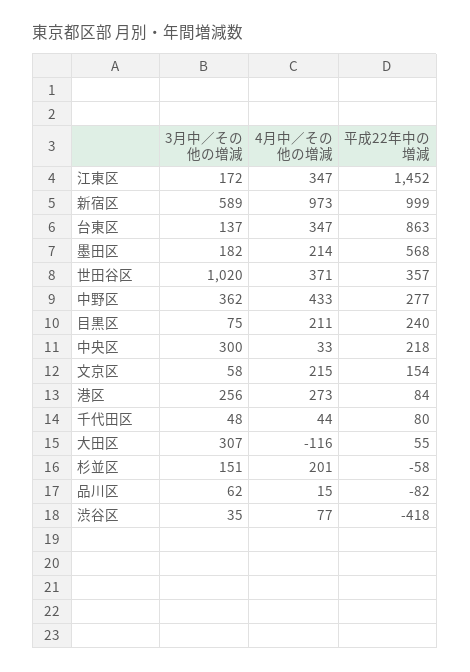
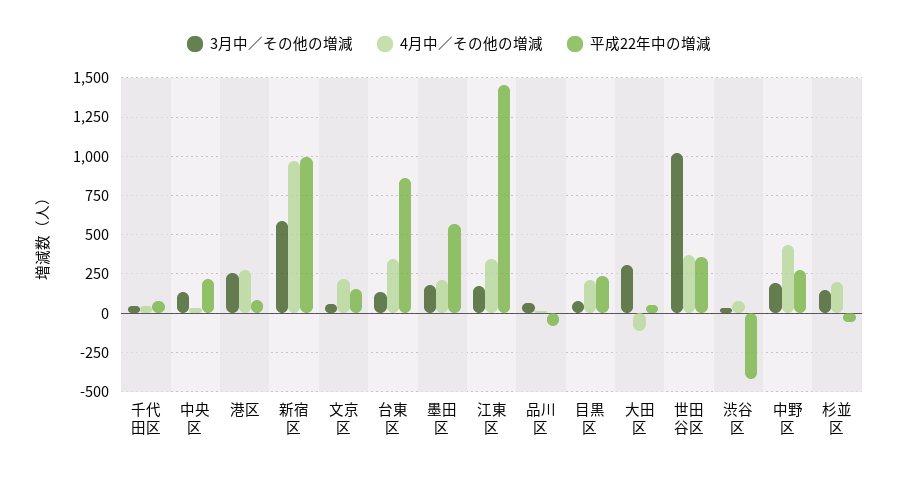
3月中／その他の増減, 中野区: 362 -> 200
3月中／その他の増減, 中央区: 300 -> 150

